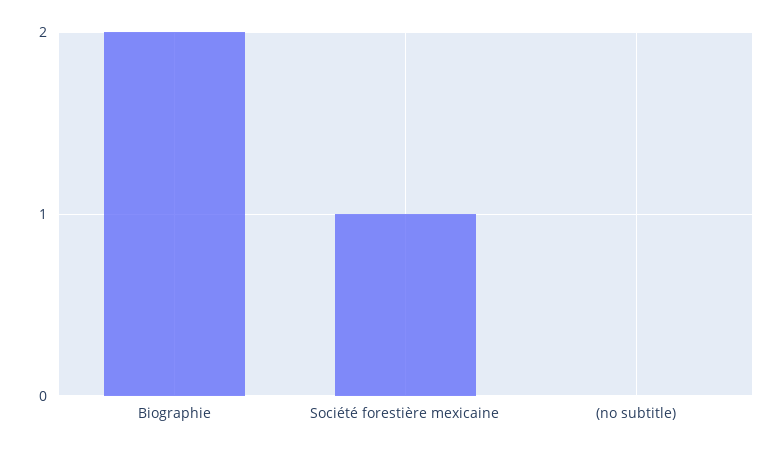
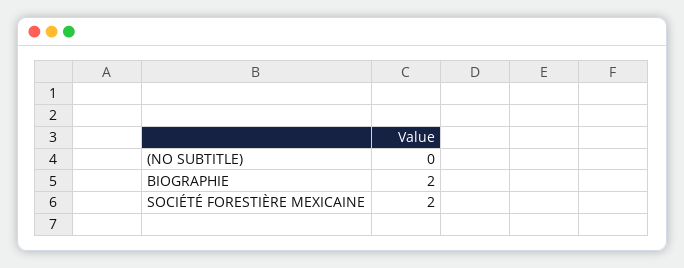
Société forestière mexicaine: 1 -> 2

